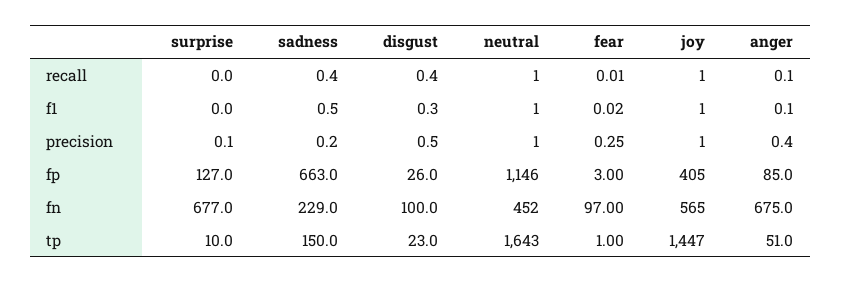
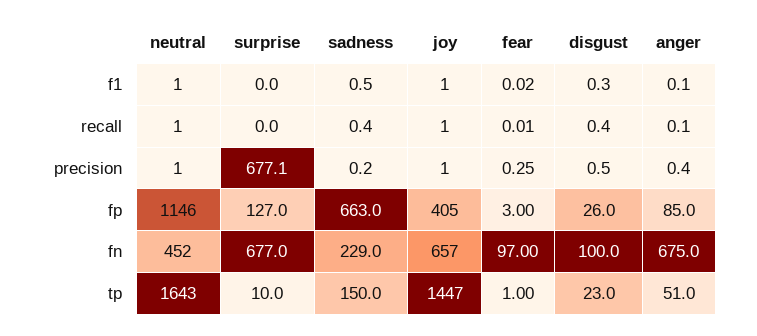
surprise, precision: 0.1 -> 677.1
joy, fn: 565 -> 657

